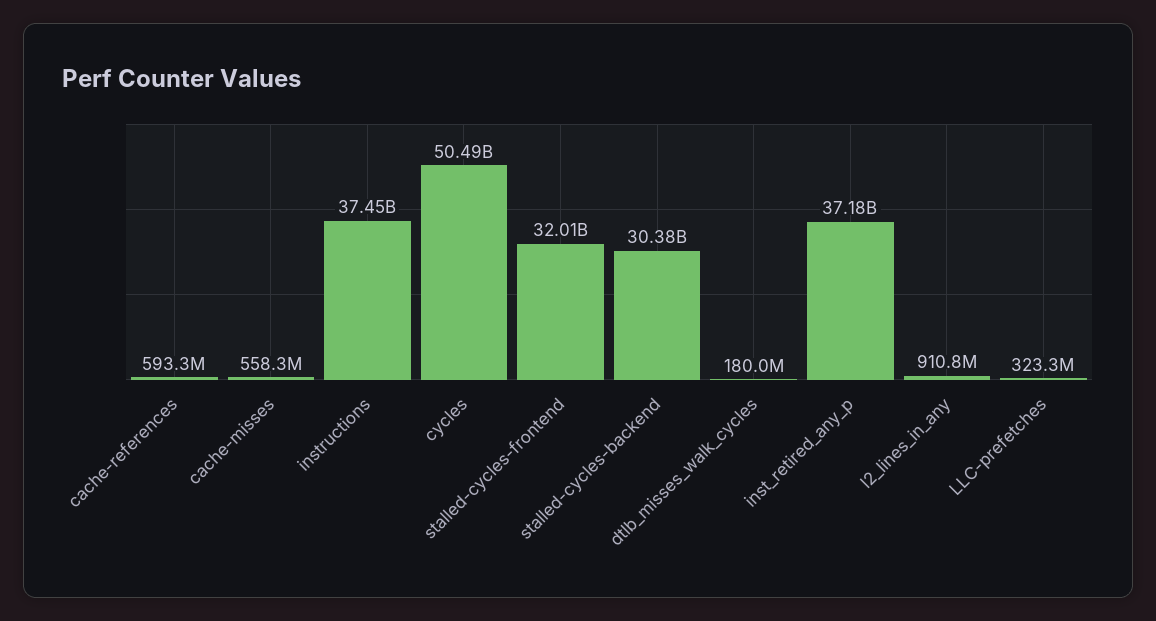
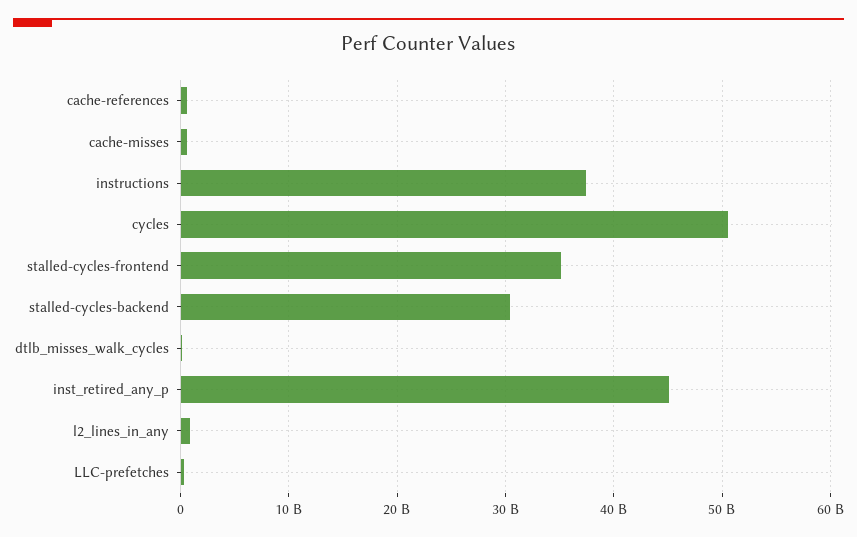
stalled-cycles-frontend: 32010000000 -> 35000000000
inst_retired_any_p: 37180000000 -> 45000000000

